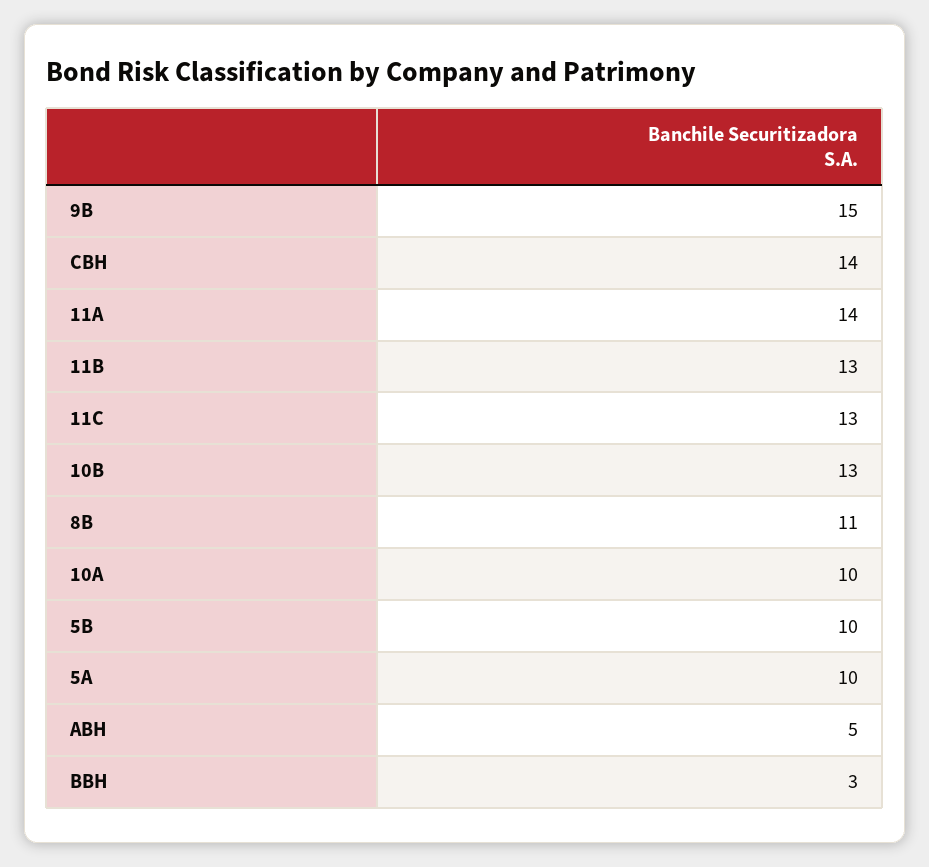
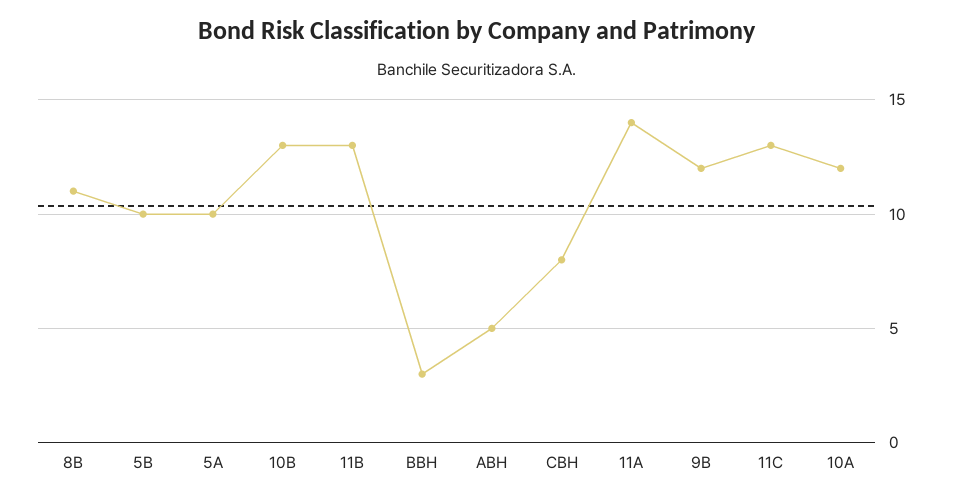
9B: 15 -> 12
CBH: 14 -> 8
10A: 10 -> 12

